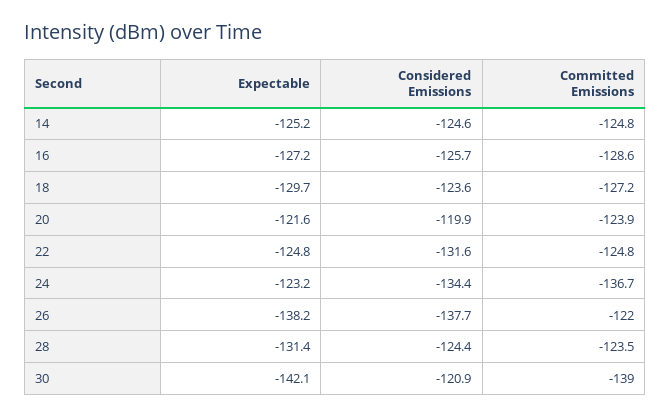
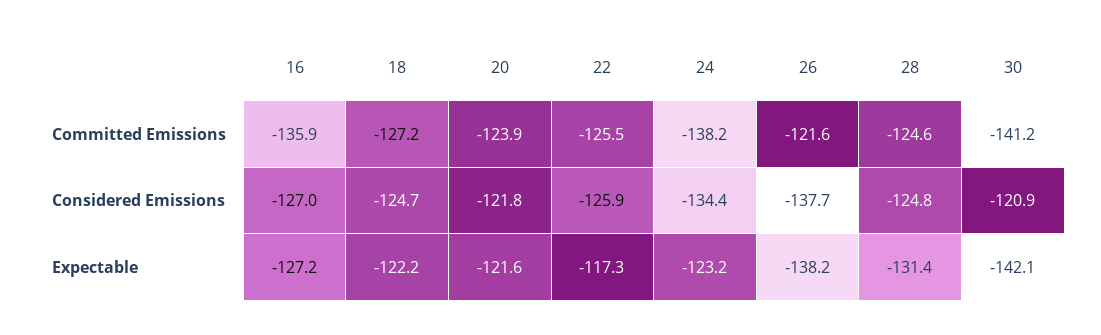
Expectable, 14: -125.2 -> none
Considered Emissions, 14: -124.6 -> none
Committed Emissions, 14: -124.8 -> none
Considered Emissions, 16: -125.7 -> -127
Committed Emissions, 16: -128.6 -> -135.9
Expectable, 18: -129.7 -> -122.2
Considered Emissions, 18: -123.6 -> -124.7
Considered Emissions, 20: -119.9 -> -121.8
Expectable, 22: -124.8 -> -117.3
Considered Emissions, 22: -131.6 -> -125.9
Committed Emissions, 22: -124.8 -> -125.5
Committed Emissions, 24: -136.7 -> -138.2
Committed Emissions, 26: -122 -> -121.6
Considered Emissions, 28: -124.4 -> -124.8
Committed Emissions, 28: -123.5 -> -124.6
Committed Emissions, 30: -139 -> -141.2

